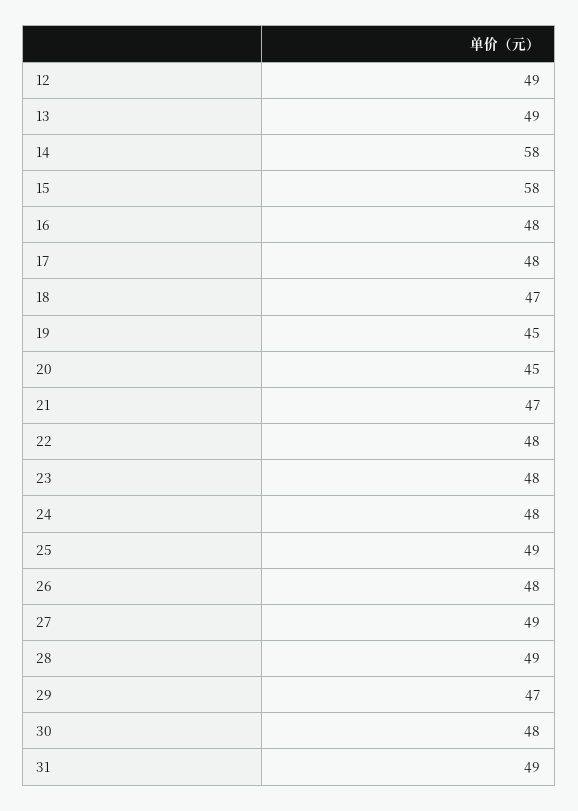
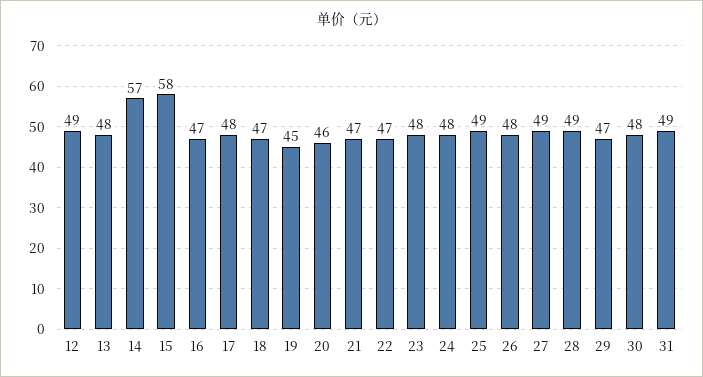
13: 49 -> 48
14: 58 -> 57
16: 48 -> 47
20: 45 -> 46
22: 48 -> 47

